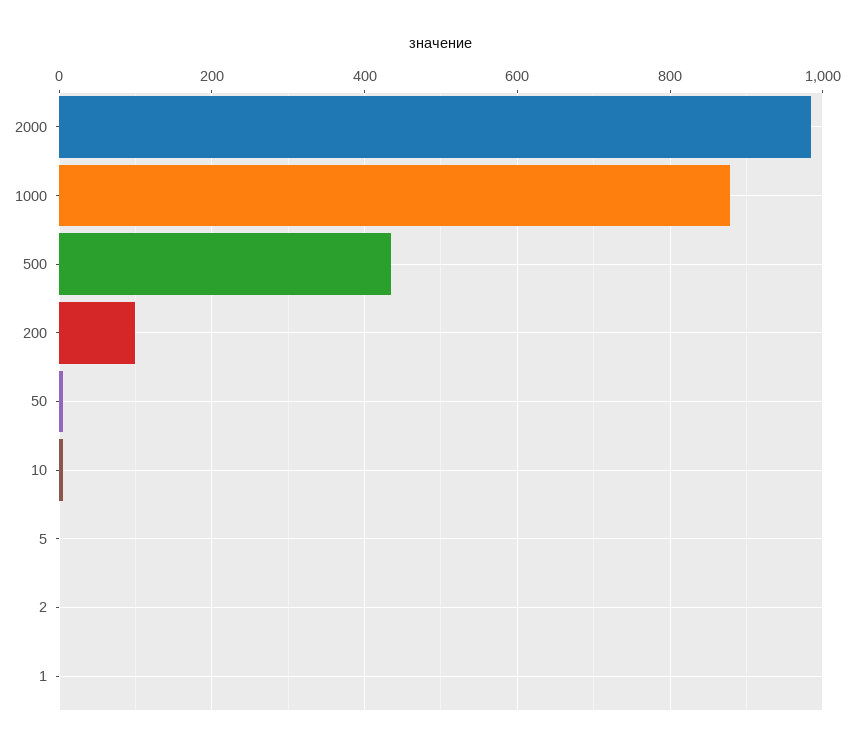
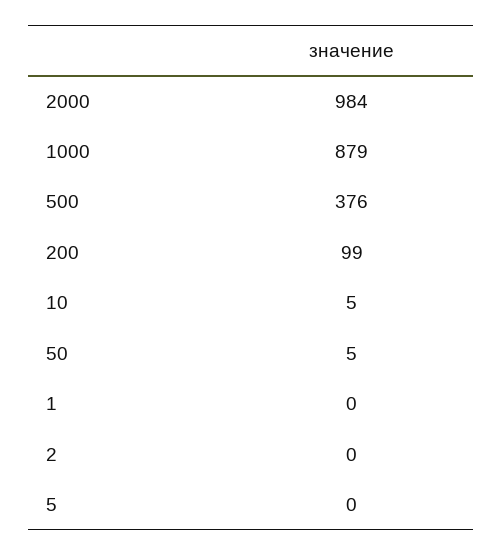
500: 440 -> 376

